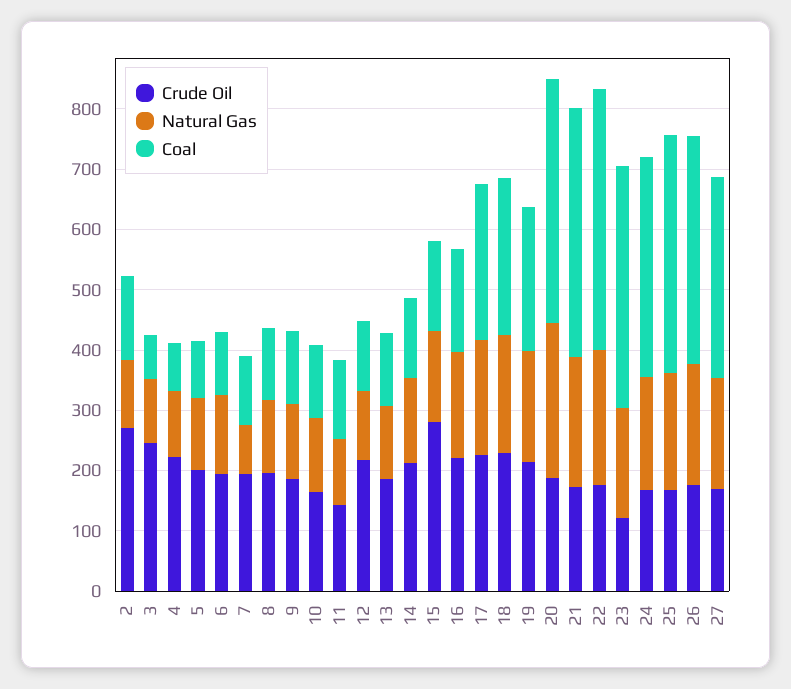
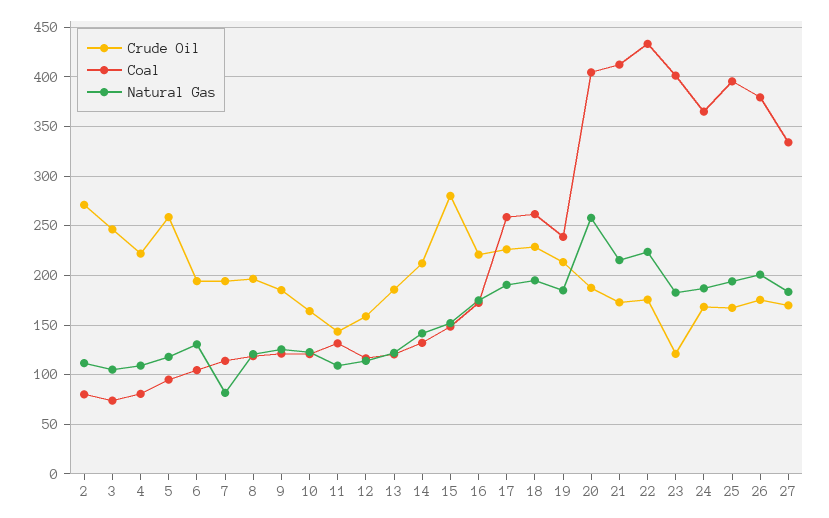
Coal, 2: 140 -> 80
Crude Oil, 5: 200 -> 260
Crude Oil, 12: 220 -> 160

